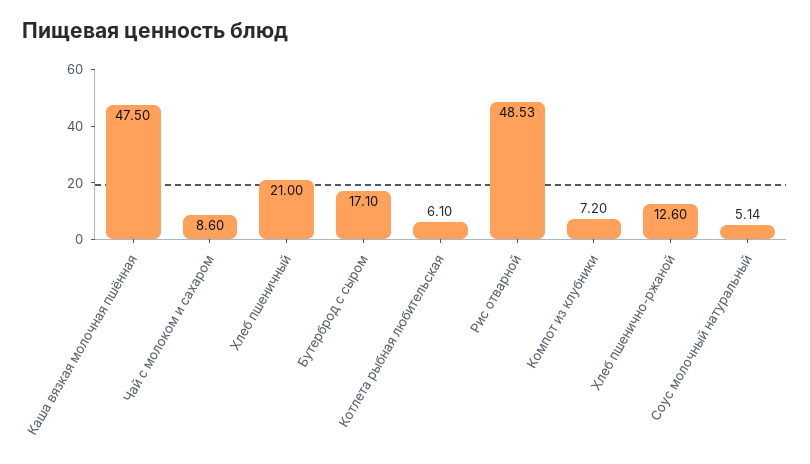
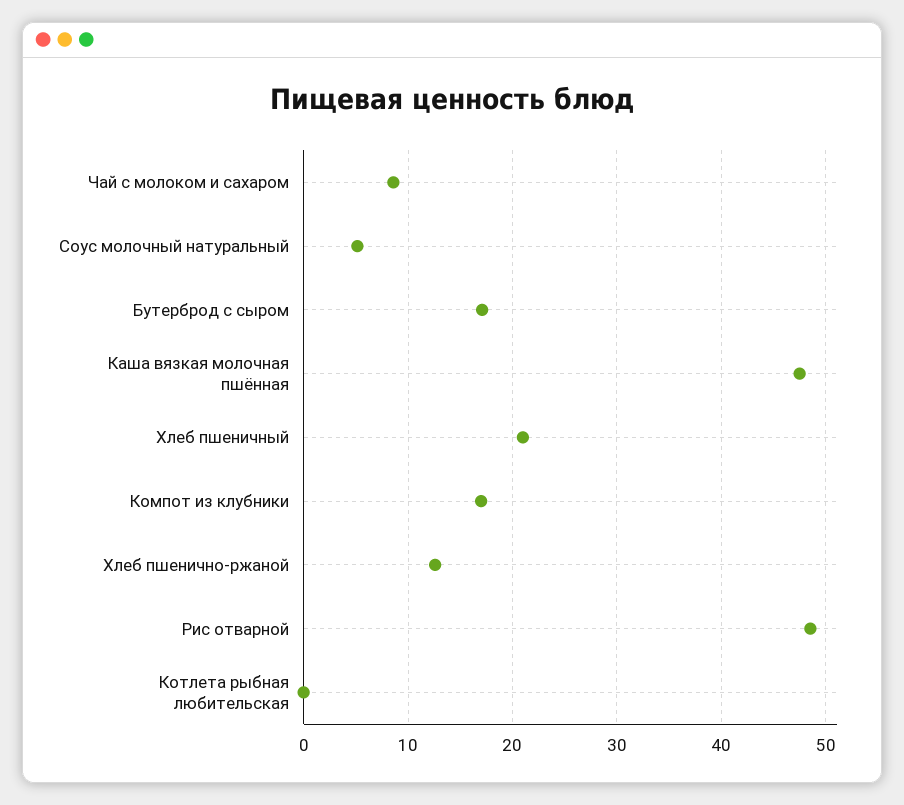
Котлета рыбная любительская: 6.1 -> 0
Компот из клубники: 7.2 -> 17

